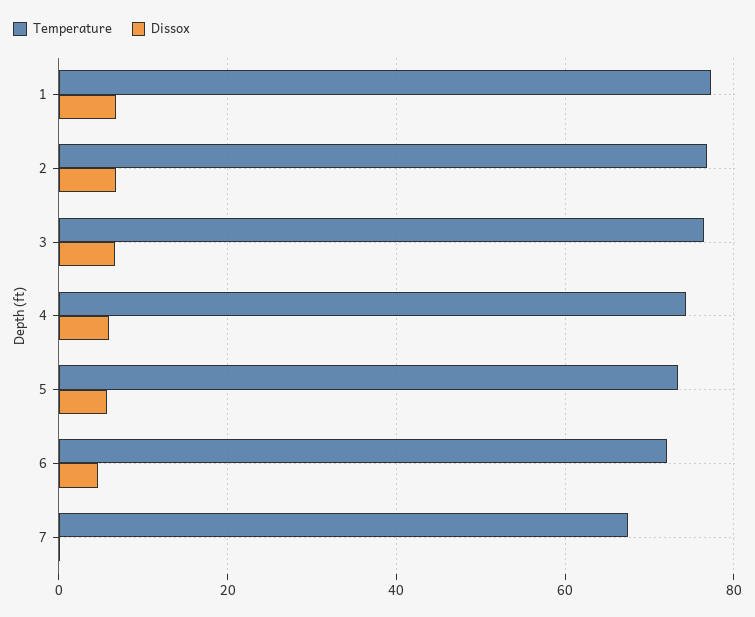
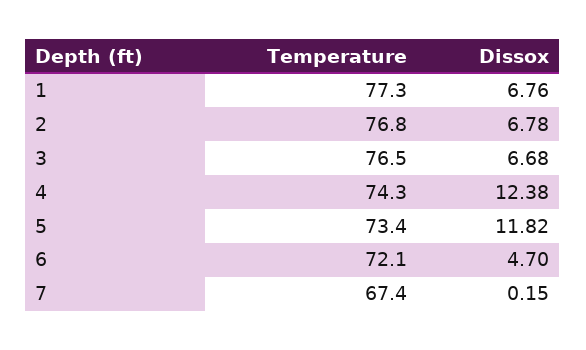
Dissox, 4: 6 -> 12.38
Dissox, 5: 6 -> 11.82

